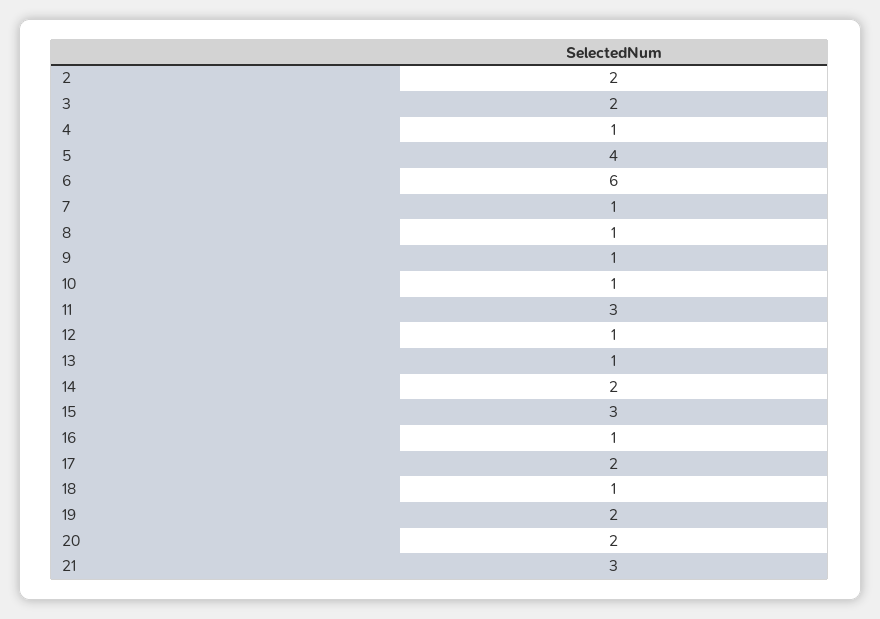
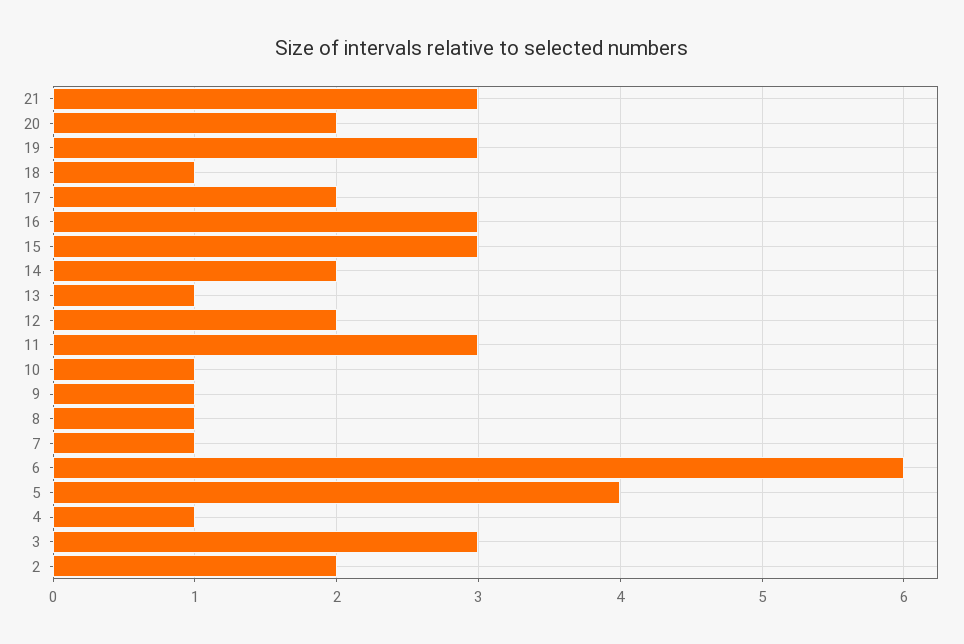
3: 2 -> 3
12: 1 -> 2
16: 1 -> 3
19: 2 -> 3

